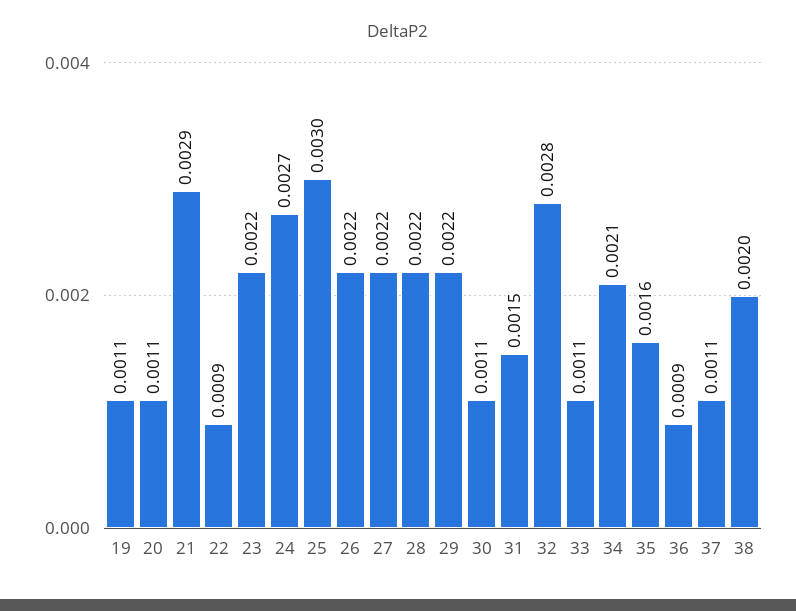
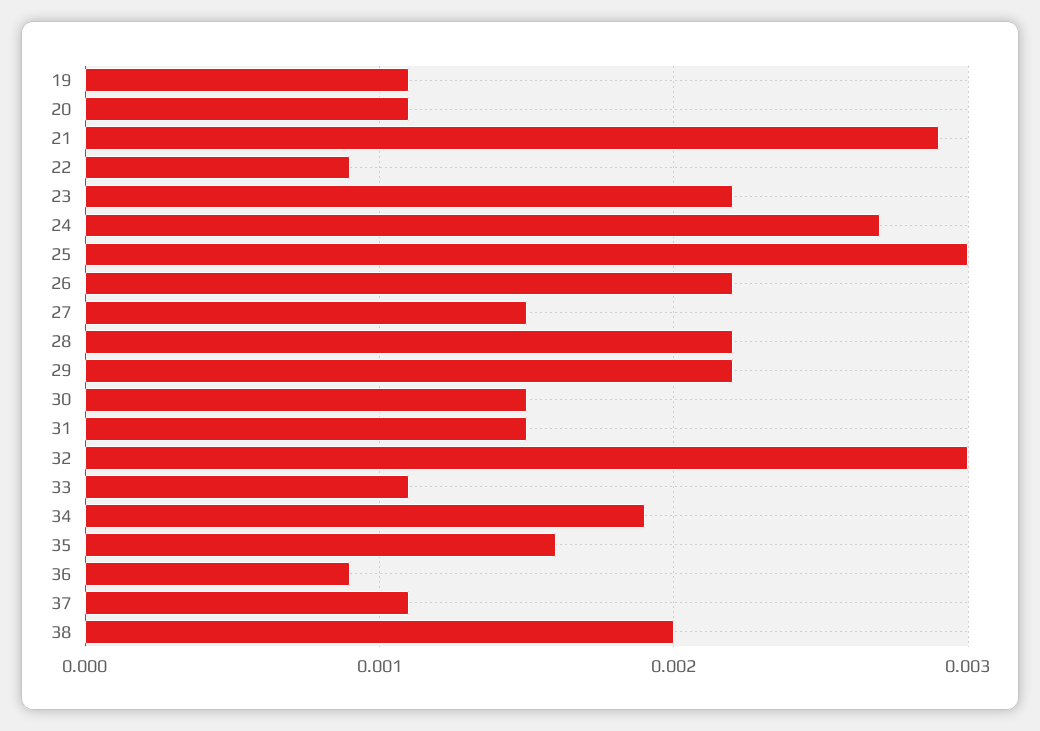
27: 0.0022 -> 0.0015
30: 0.0011 -> 0.0015
32: 0.0028 -> 0.003
34: 0.0021 -> 0.0019

